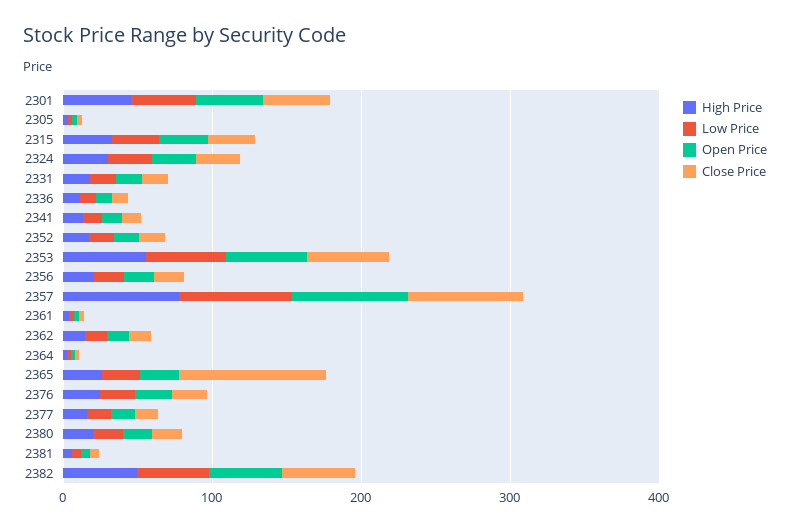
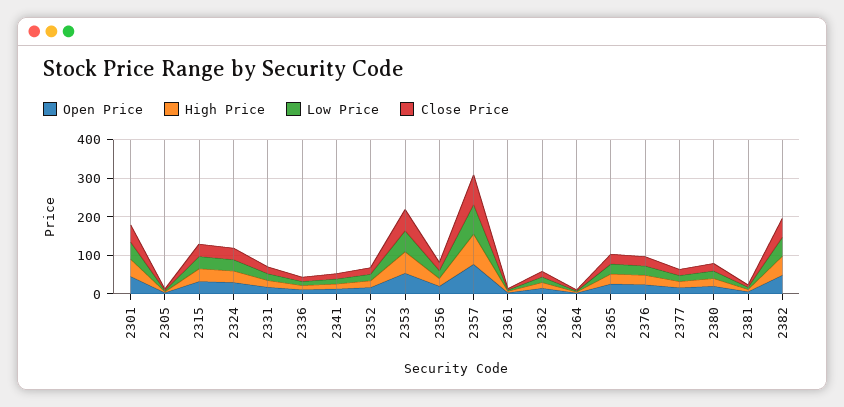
Close Price, 2365: 100 -> 25

